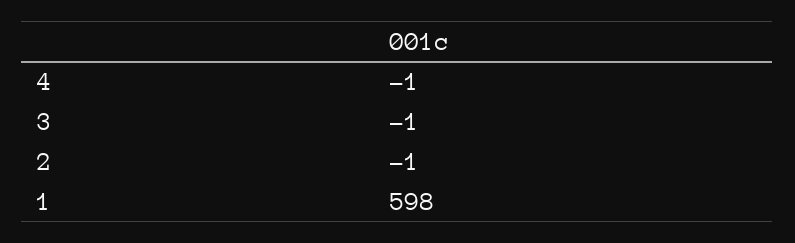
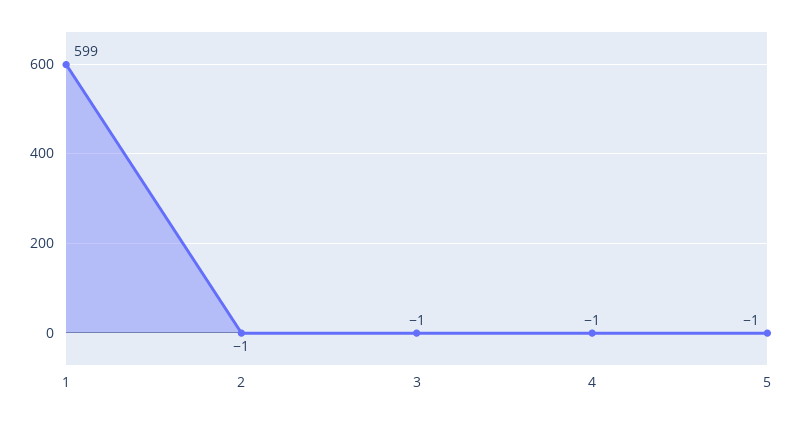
1: 598 -> 599
5: none -> -1

